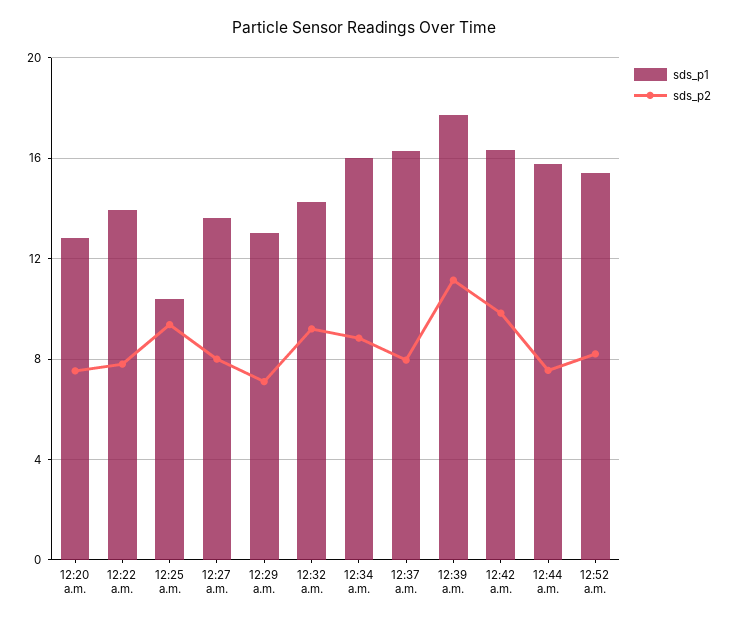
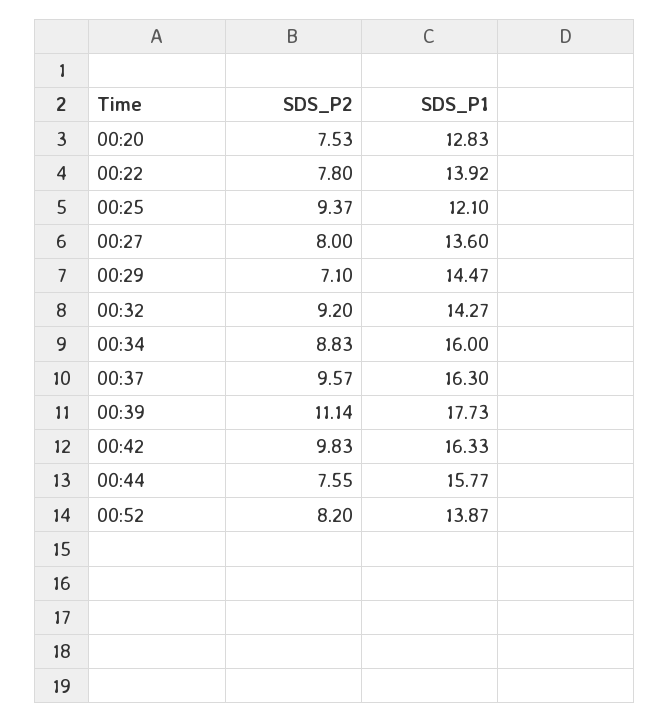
sds_p1, 12:25 a.m.: 10.5 -> 12.1
sds_p1, 12:29 a.m.: 13 -> 14.47
sds_p2, 12:37 a.m.: 8 -> 9.57
sds_p1, 12:52 a.m.: 15.5 -> 13.87

